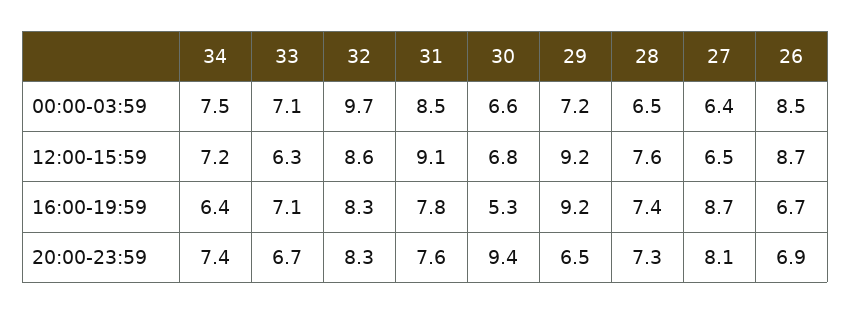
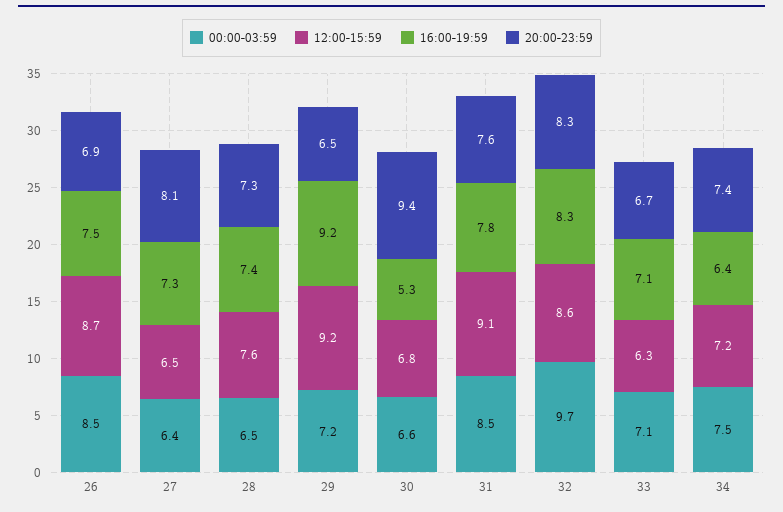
16:00-19:59, 27: 8.7 -> 7.3
16:00-19:59, 26: 6.7 -> 7.5

